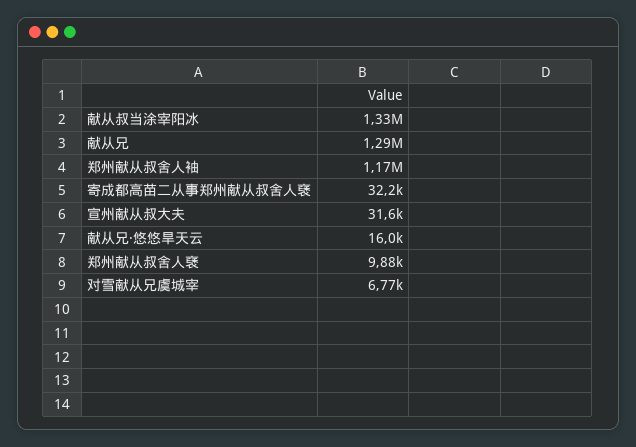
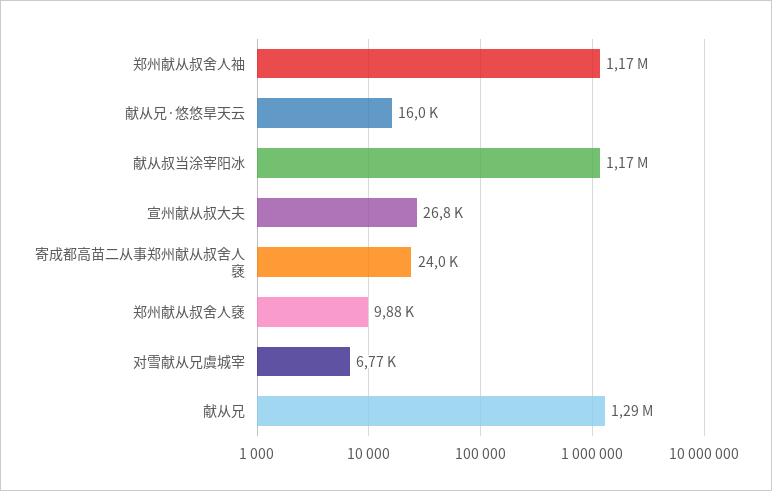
献从叔当涂宰阳冰: 1330000 -> 1170000
寄成都高苗二从事郑州献从叔舍人褎: 32200 -> 24000
宣州献从叔大夫: 31600 -> 26800

